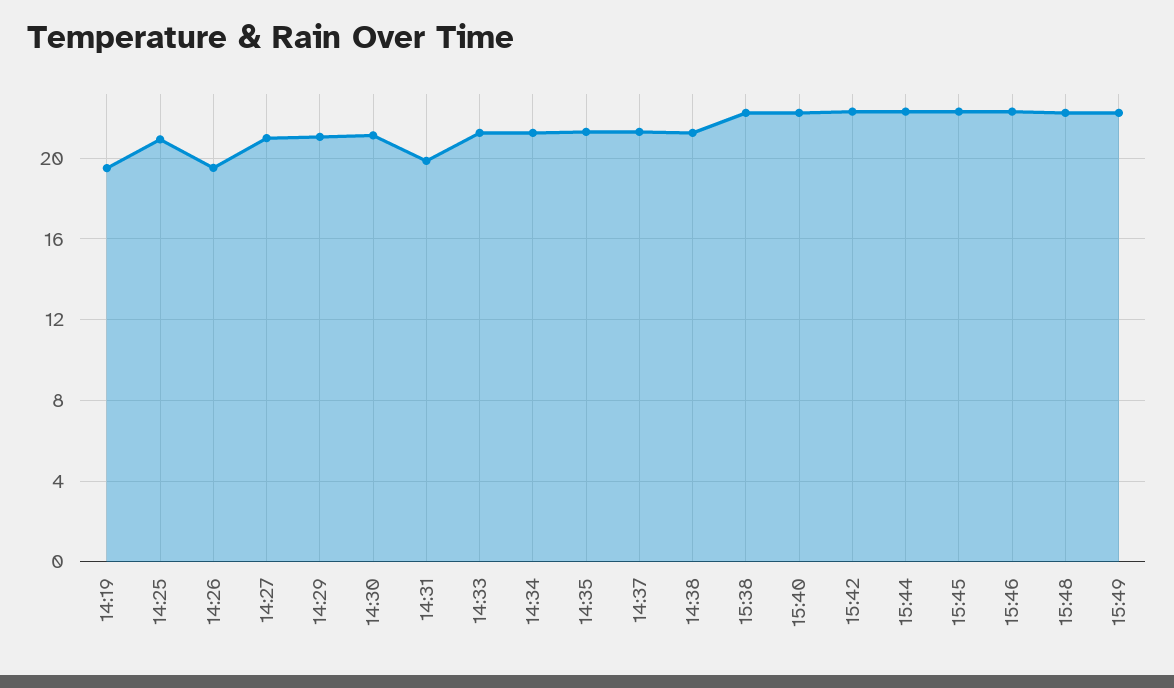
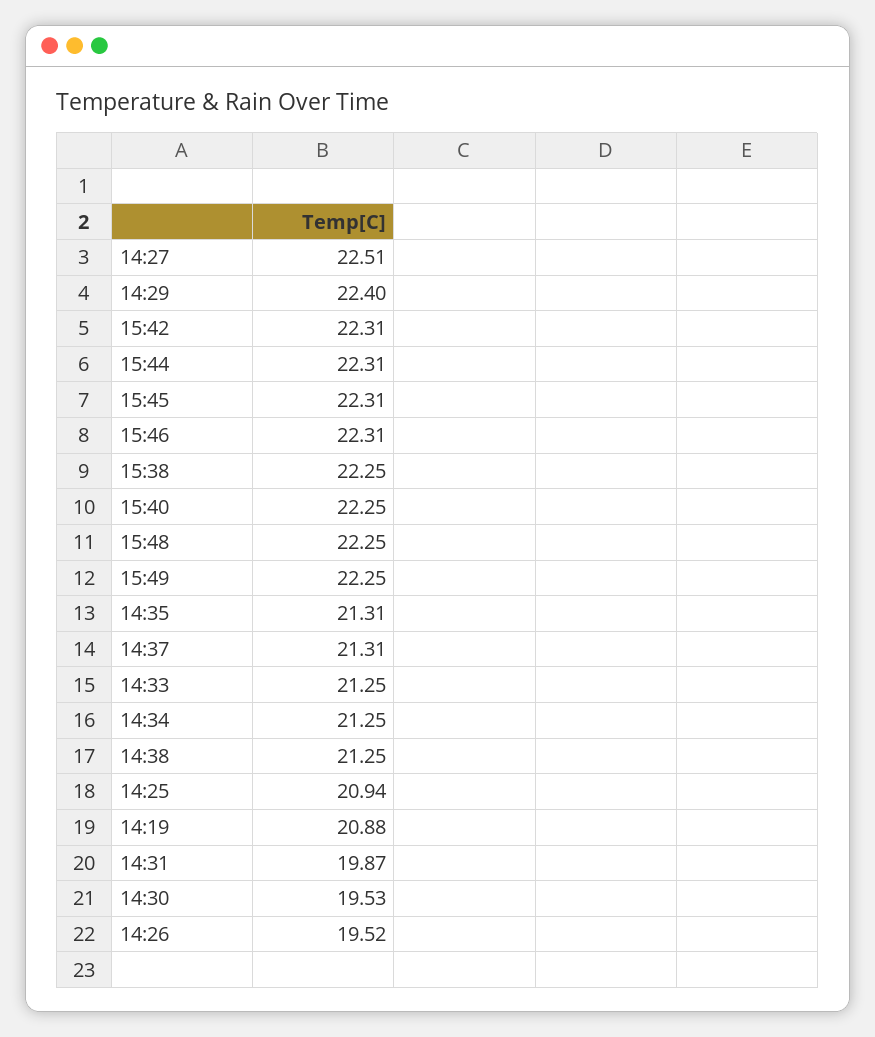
14:19: 19.5 -> 20.88
14:27: 21 -> 22.51
14:29: 21 -> 22.4
14:30: 21 -> 19.53

